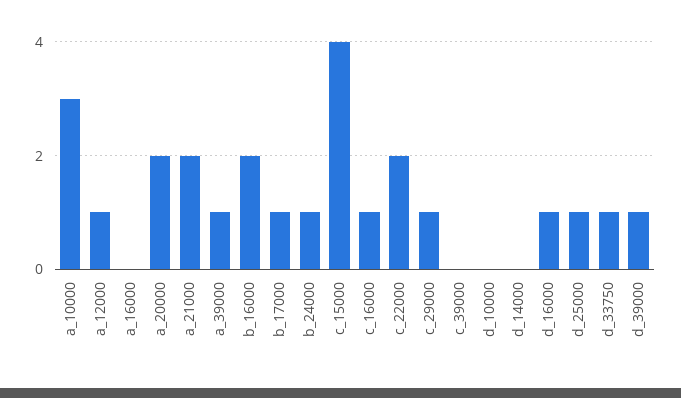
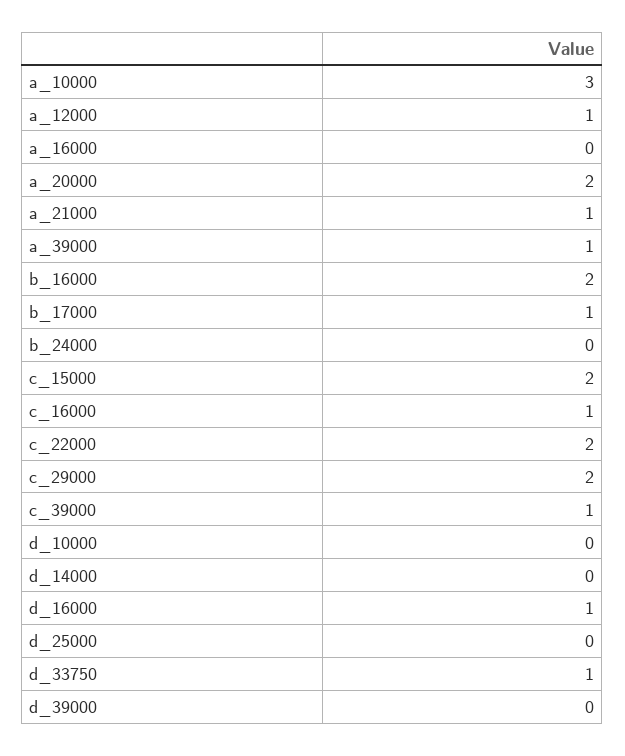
a_21000: 2 -> 1
b_24000: 1 -> 0
c_15000: 4 -> 2
c_29000: 1 -> 2
c_39000: 0 -> 1
d_25000: 1 -> 0
d_39000: 1 -> 0

